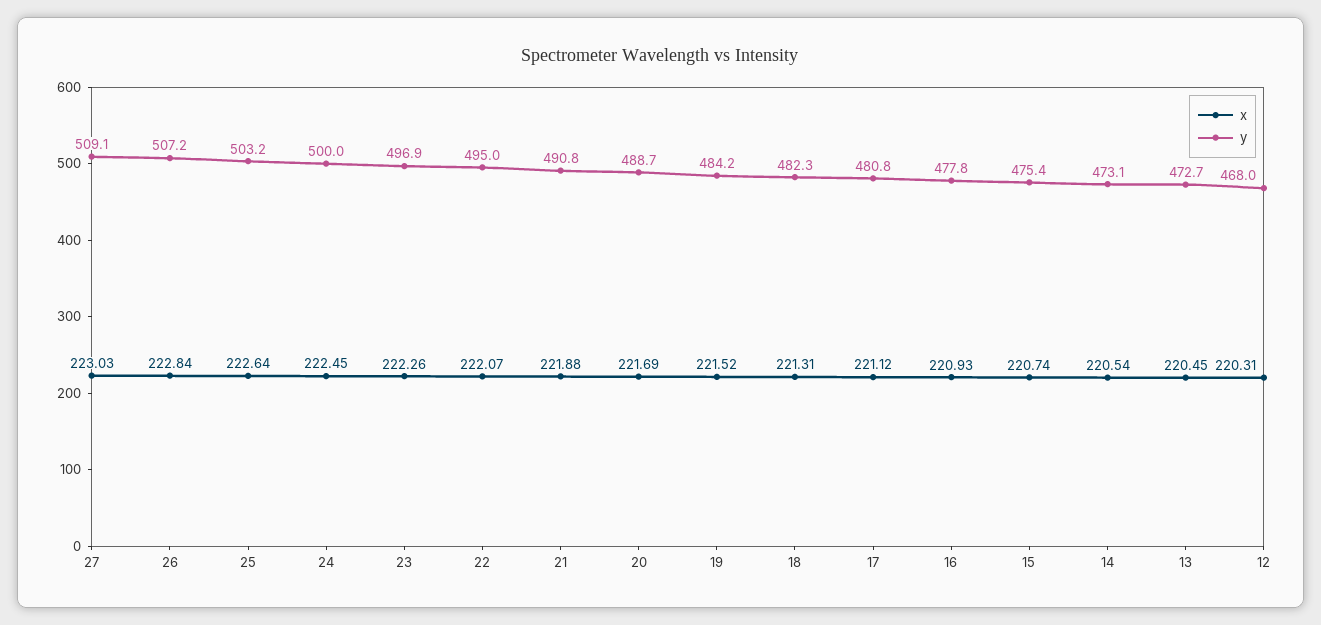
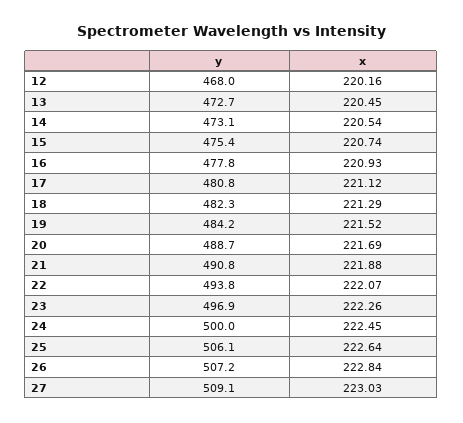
y, 25: 503.2 -> 506.1
y, 22: 495 -> 493.8
x, 18: 221.31 -> 221.29
x, 12: 220.31 -> 220.16

